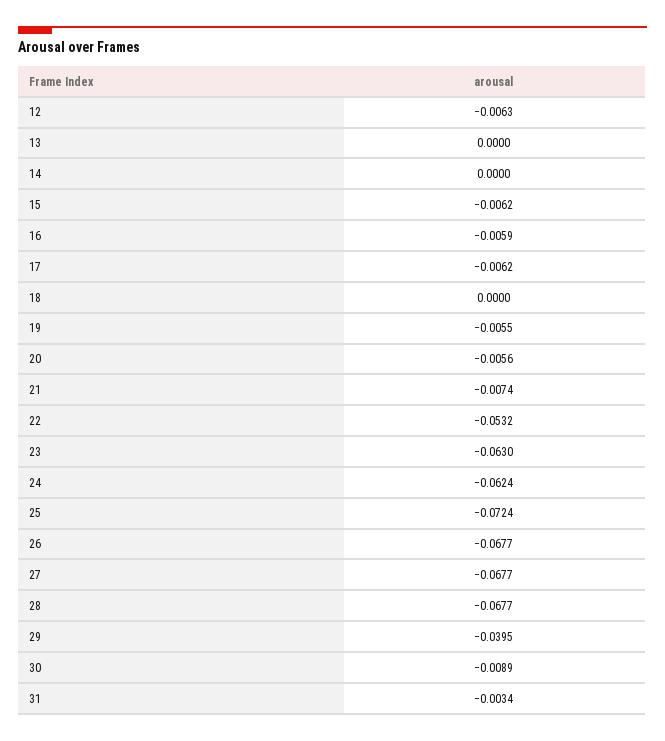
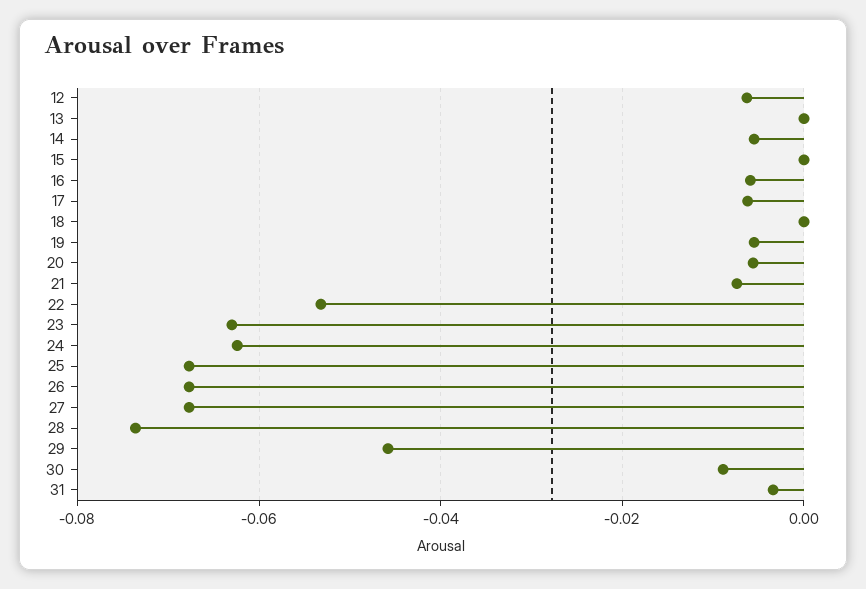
14: 0 -> -0.006
15: -0.0062 -> 0
25: -0.0724 -> -0.068
28: -0.0677 -> -0.074
29: -0.0395 -> -0.046

